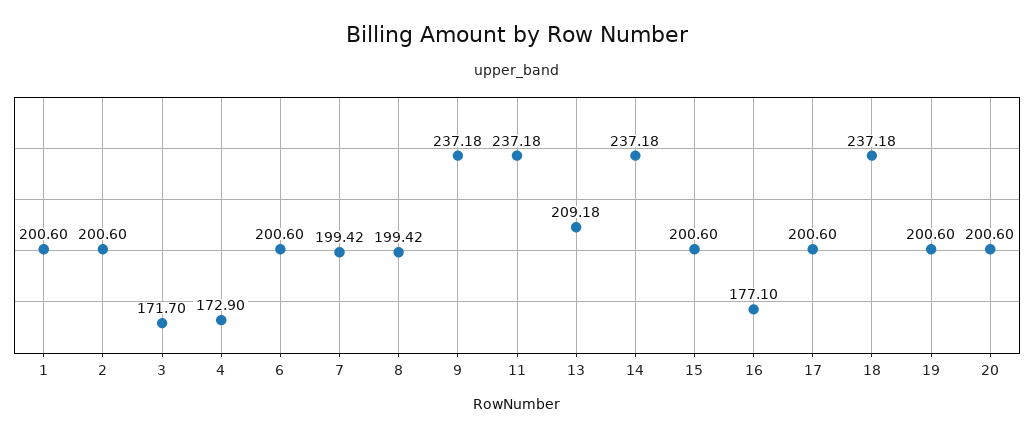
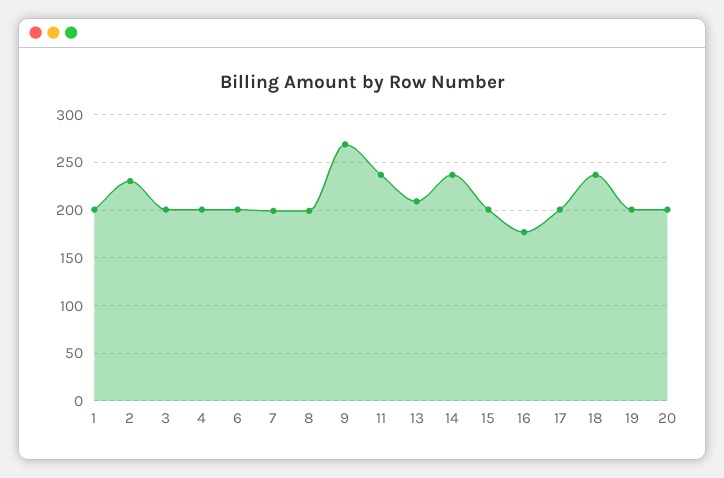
2: 200.6 -> 230
3: 171.7 -> 200
4: 172.9 -> 200
9: 237.18 -> 270

